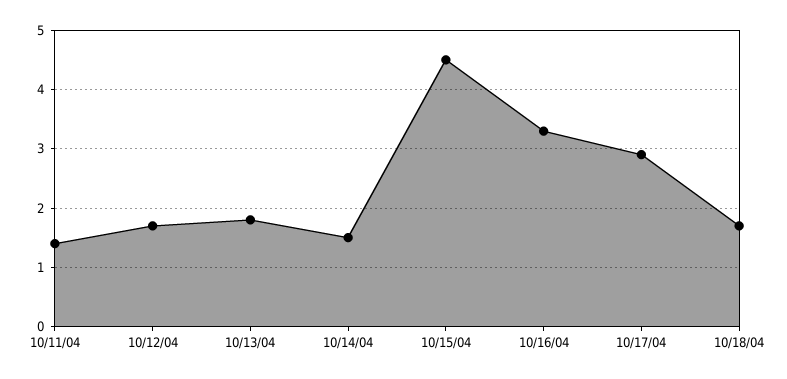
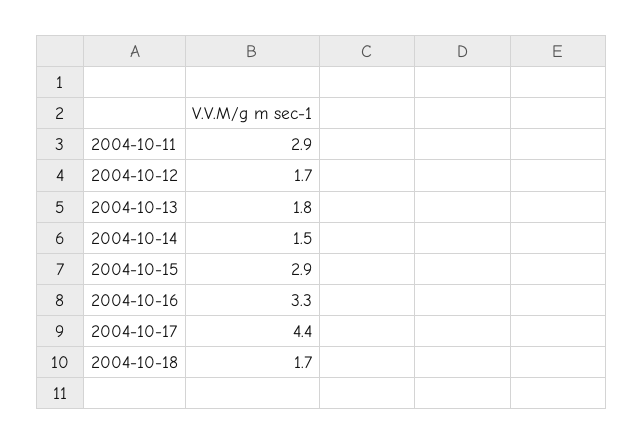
10/11/04: 1.5 -> 2.9
10/15/04: 4.5 -> 2.9
10/17/04: 3 -> 4.4

